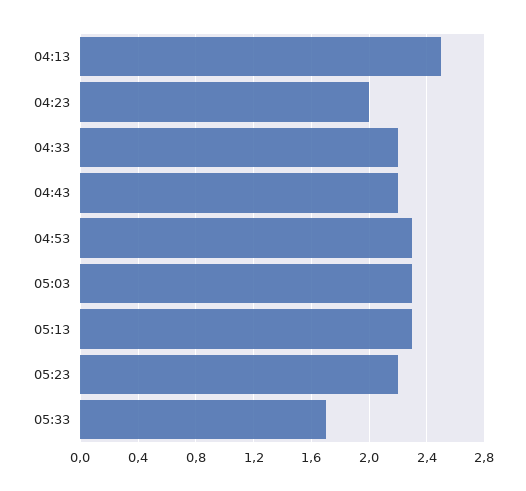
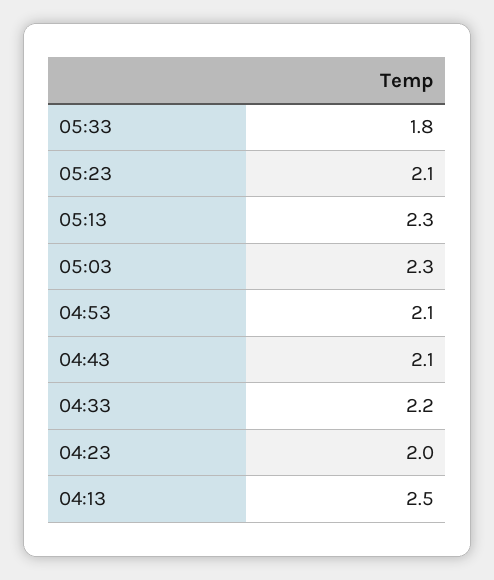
04:43: 2.2 -> 2.1
04:53: 2.3 -> 2.1
05:23: 2.2 -> 2.1
05:33: 1.7 -> 1.8

